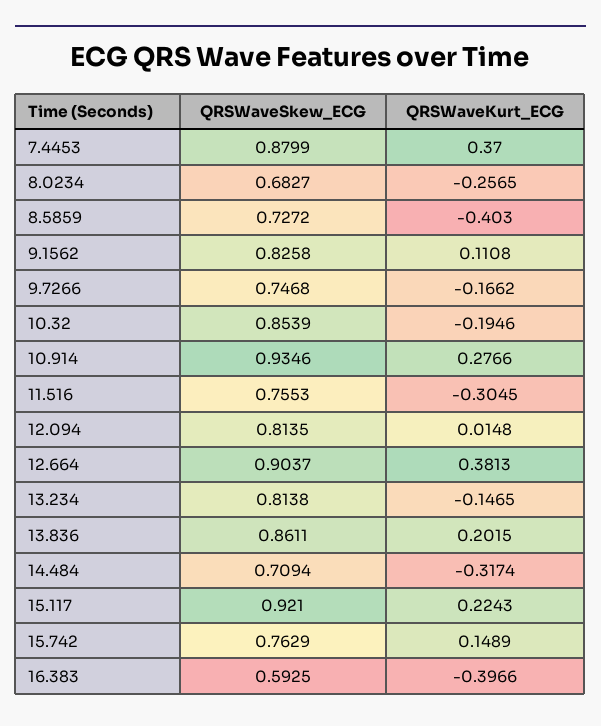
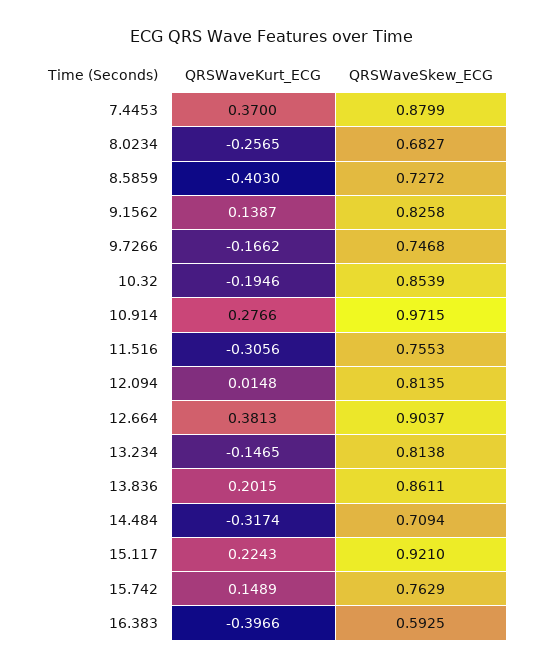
QRSWaveKurt_ECG, 9.1562: 0.1108 -> 0.1387
QRSWaveSkew_ECG, 10.914: 0.9346 -> 0.9715
QRSWaveKurt_ECG, 11.516: -0.3045 -> -0.3056

